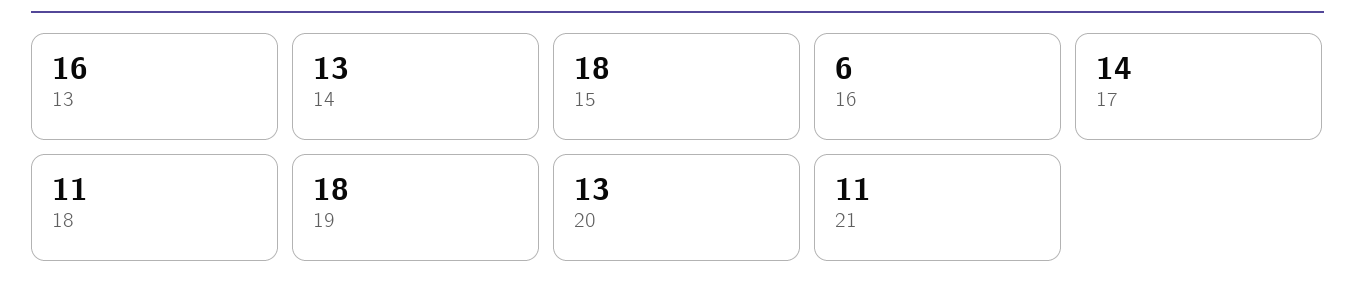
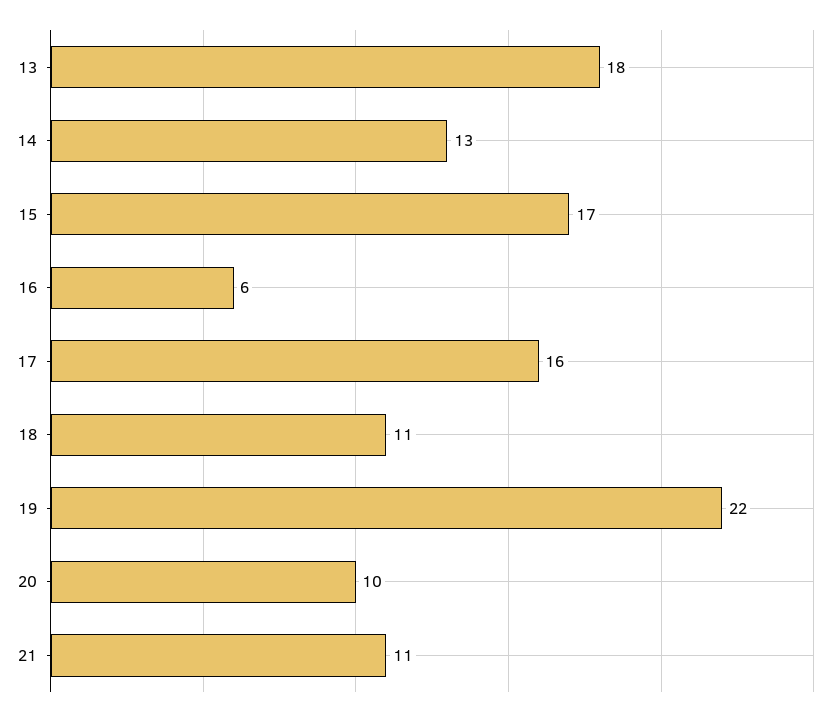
13: 16 -> 18
15: 18 -> 17
17: 14 -> 16
19: 18 -> 22
20: 13 -> 10

